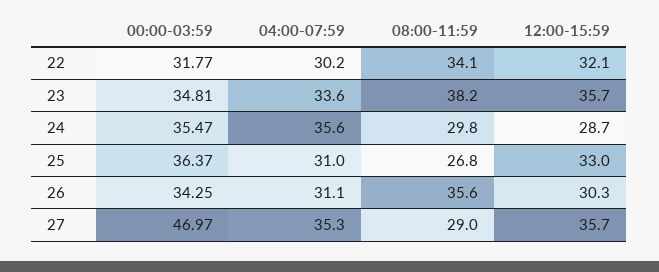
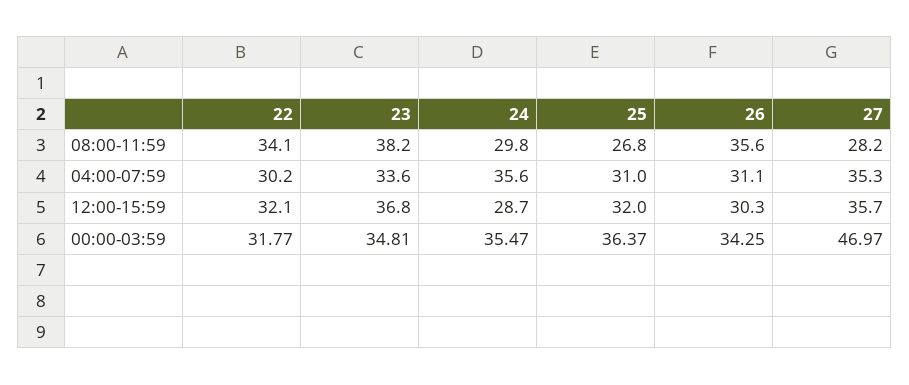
12:00-15:59, 23: 35.7 -> 36.8
12:00-15:59, 25: 33 -> 32
08:00-11:59, 27: 29 -> 28.2

